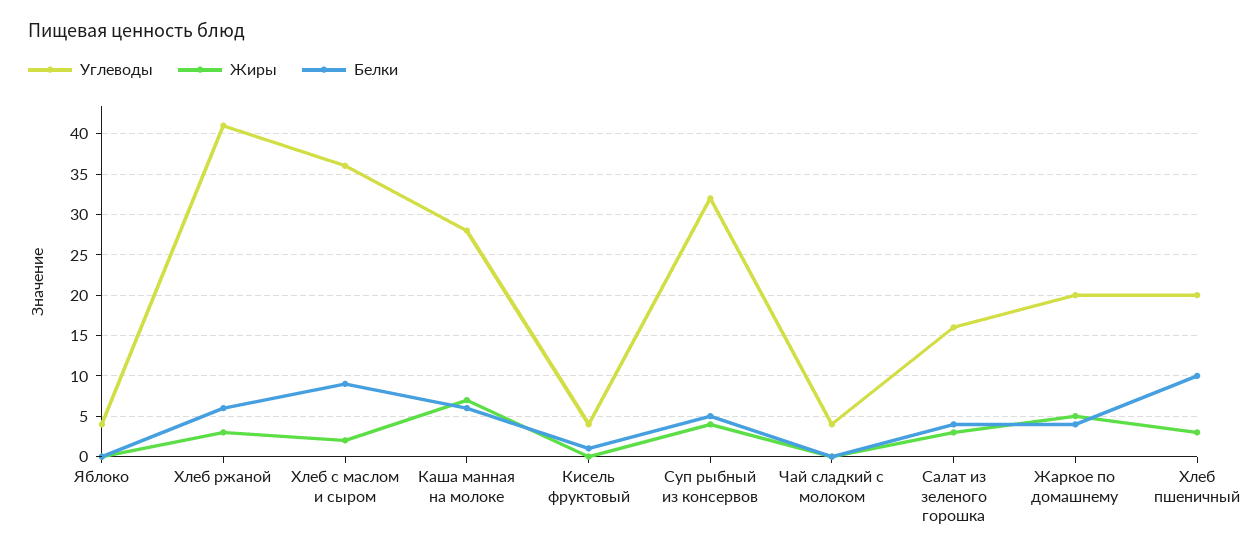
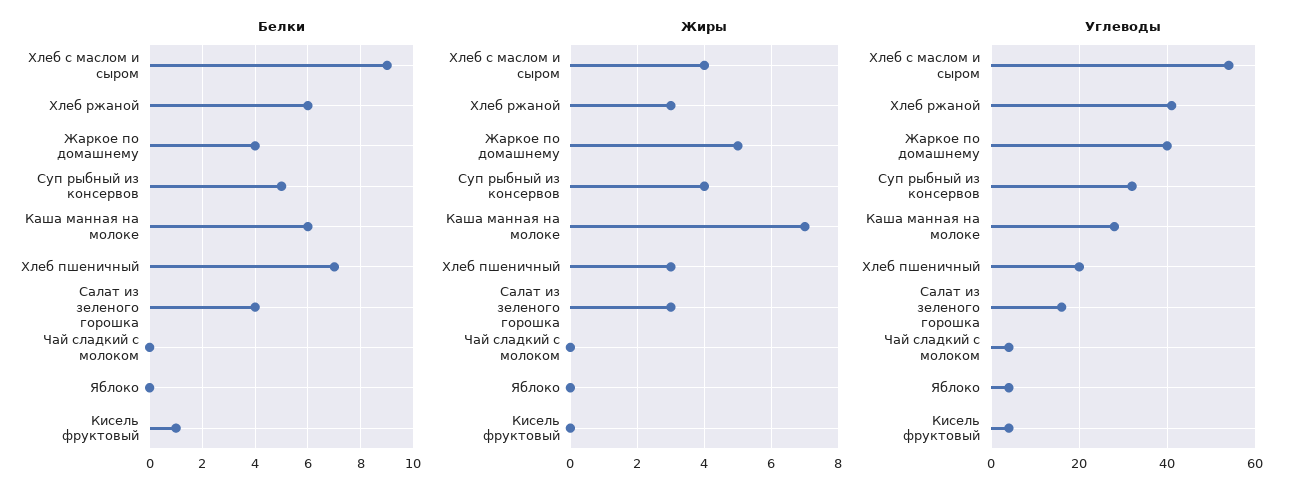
Углеводы, Хлеб с маслом и сыром: 36 -> 55
Жиры, Хлеб с маслом и сыром: 2 -> 4
Углеводы, Жаркое по домашнему: 20 -> 40
Белки, Хлеб пшеничный: 10 -> 7

